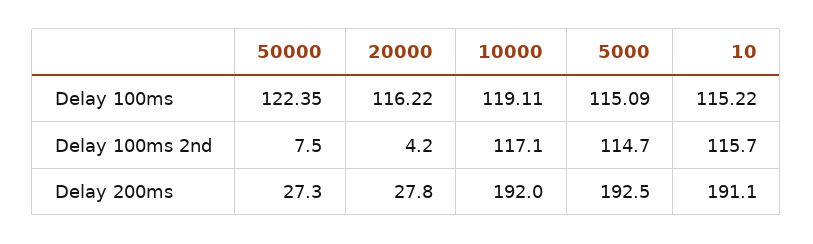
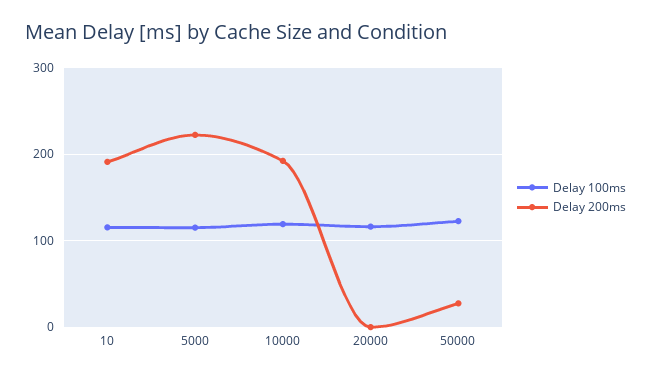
Delay 100ms 2nd, 50000: 7.5 -> none
Delay 100ms 2nd, 20000: 4.2 -> none
Delay 100ms 2nd, 10000: 117.1 -> none
Delay 100ms 2nd, 5000: 114.7 -> none
Delay 100ms 2nd, 10: 115.7 -> none
Delay 200ms, 20000: 27.8 -> 0
Delay 200ms, 5000: 192.5 -> 220

